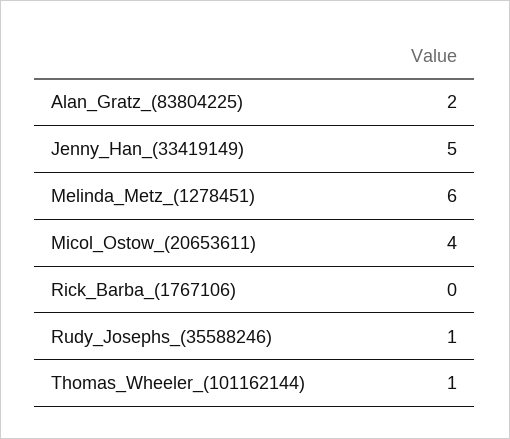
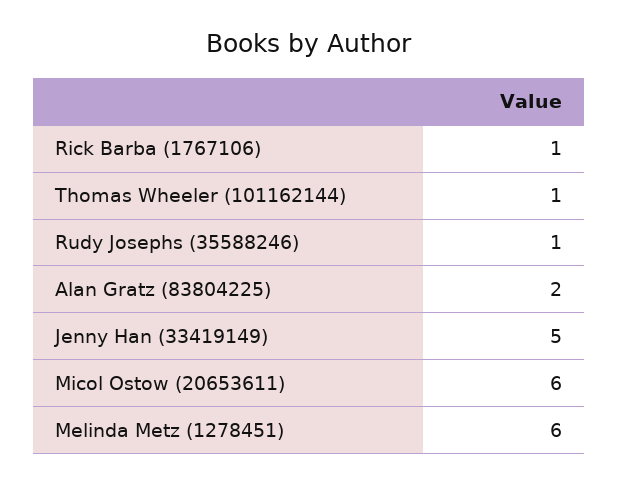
Micol_Ostow_(20653611): 4 -> 6
Rick_Barba_(1767106): 0 -> 1

